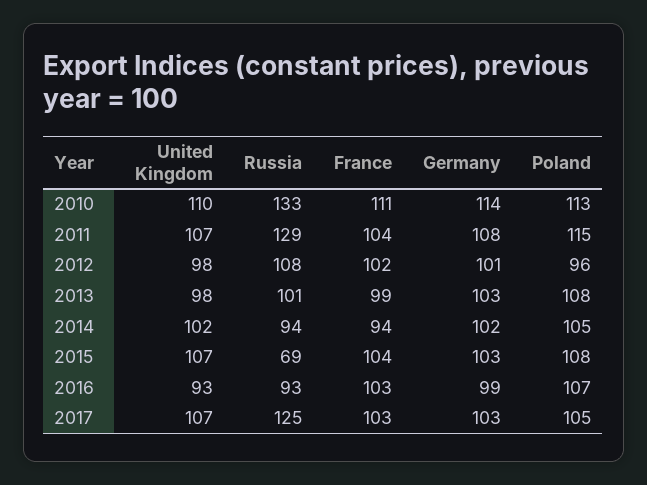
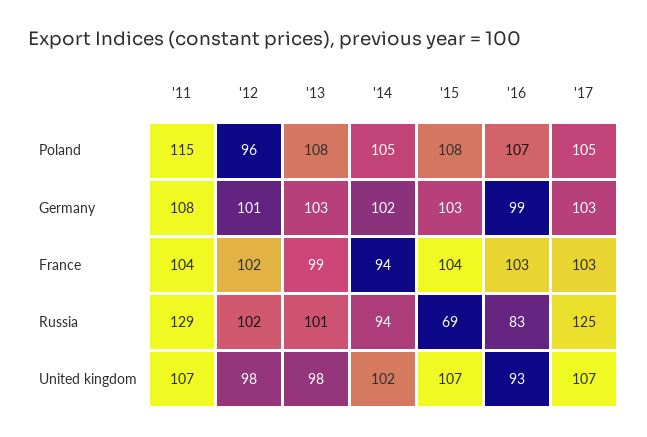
United Kingdom, 2010: 110 -> none
Russia, 2010: 133 -> none
France, 2010: 111 -> none
Germany, 2010: 114 -> none
Poland, 2010: 113 -> none
Russia, 2012: 108 -> 102
Russia, 2016: 93 -> 83

